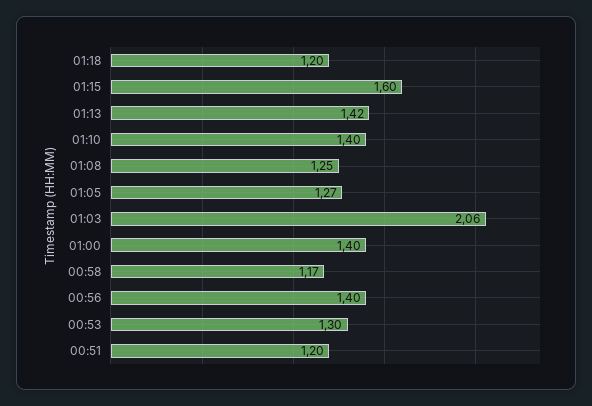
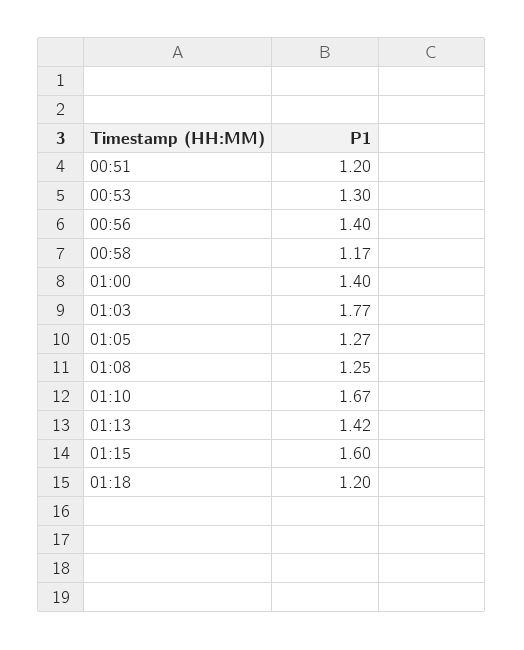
01:10: 1.4 -> 1.67
01:03: 2.06 -> 1.77

